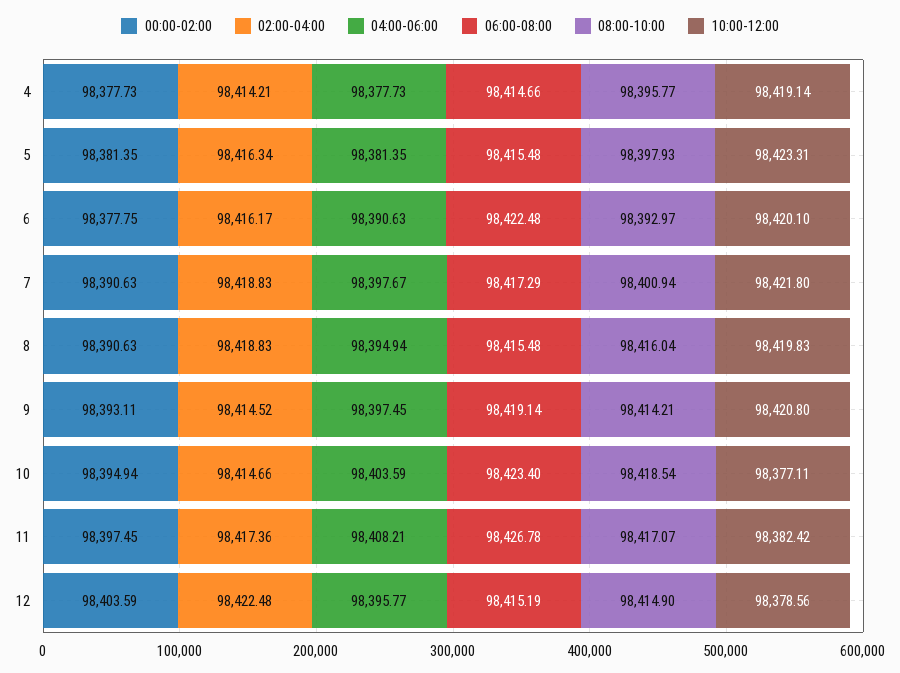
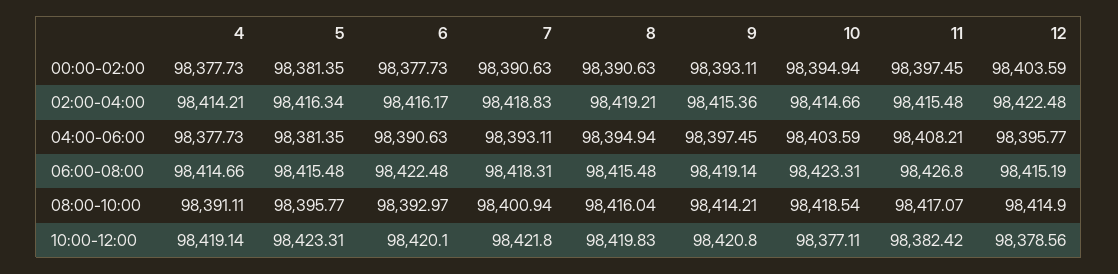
08:00-10:00, 4: 98395.77 -> 98391.11
08:00-10:00, 5: 98397.93 -> 98395.77
00:00-02:00, 6: 98377.75 -> 98377.73
04:00-06:00, 7: 98397.67 -> 98393.11
06:00-08:00, 7: 98417.29 -> 98418.31
02:00-04:00, 8: 98418.83 -> 98419.21
02:00-04:00, 9: 98414.52 -> 98415.36
06:00-08:00, 10: 98423.4 -> 98423.31
02:00-04:00, 11: 98417.36 -> 98415.48
06:00-08:00, 11: 98426.78 -> 98426.8

